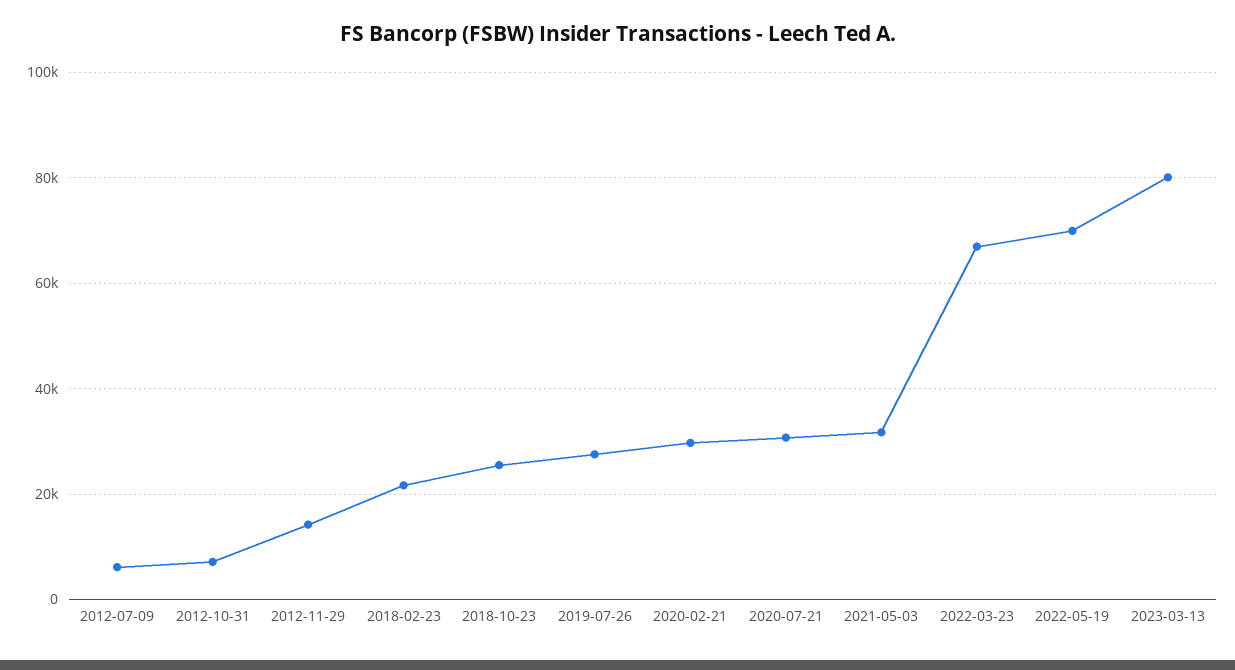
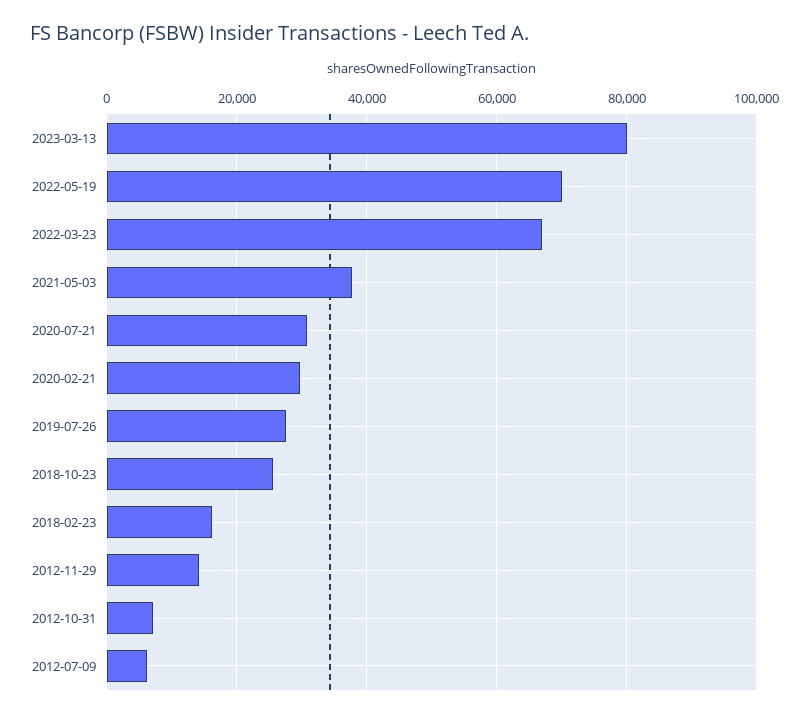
2018-02-23: 22000 -> 16000
2021-05-03: 32000 -> 38000

